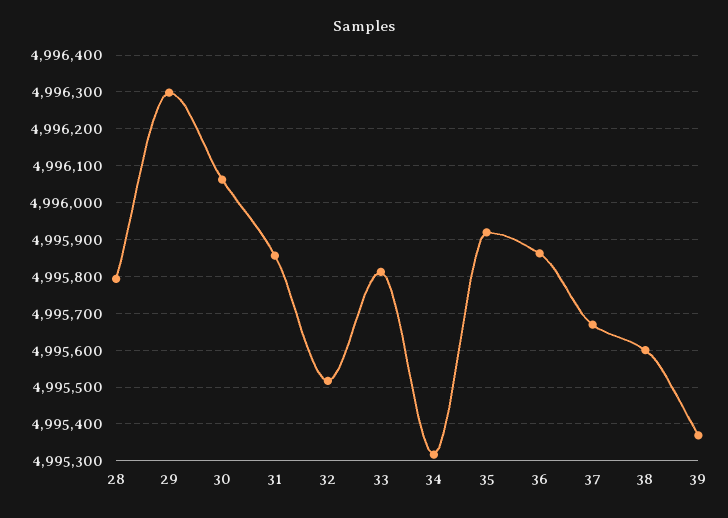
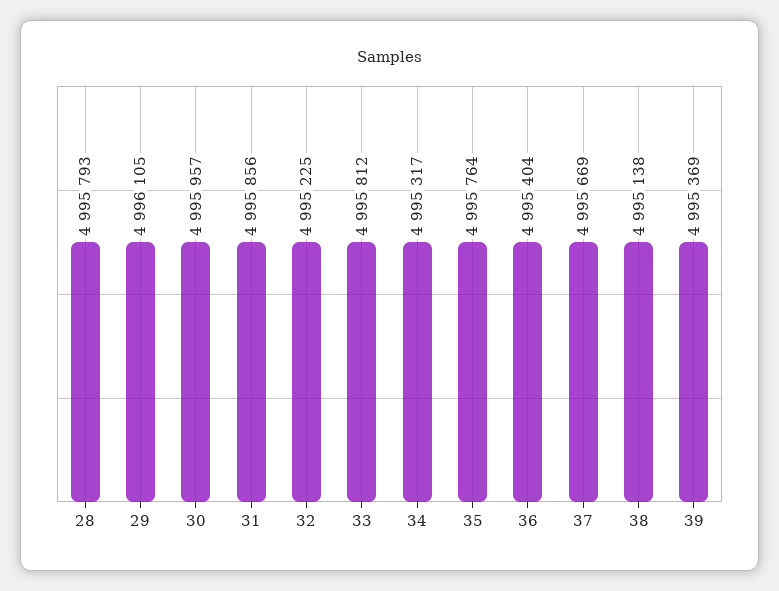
29: 4996300 -> 4996105
30: 4996060 -> 4995957
32: 4995520 -> 4995225
35: 4995920 -> 4995764
36: 4995860 -> 4995404
38: 4995600 -> 4995138

